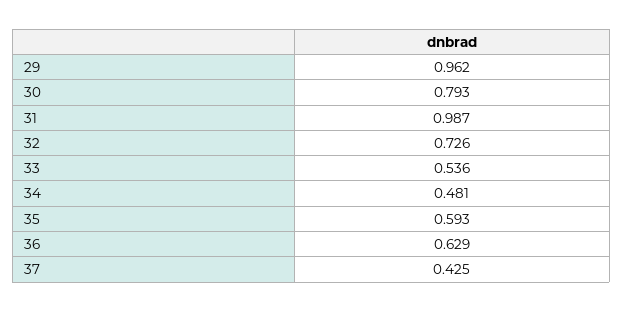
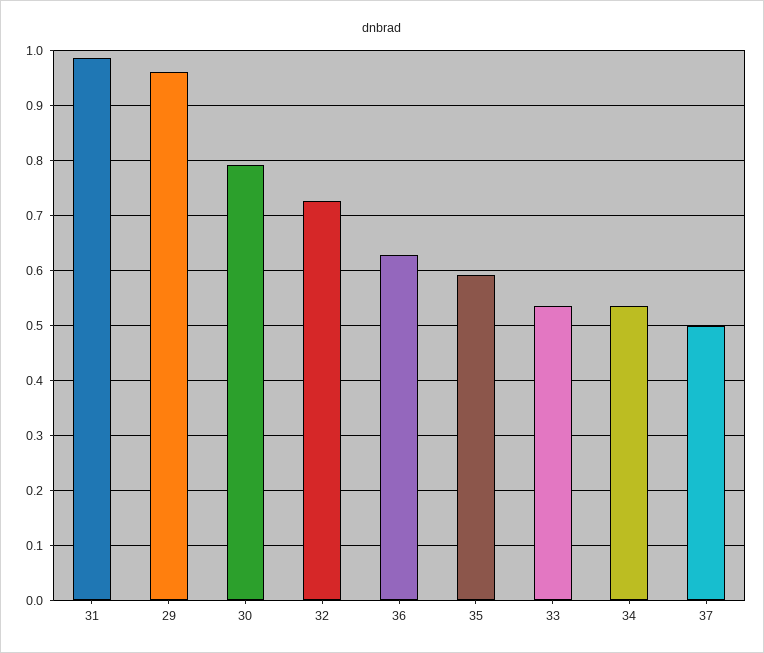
34: 0.481 -> 0.54
37: 0.425 -> 0.5

